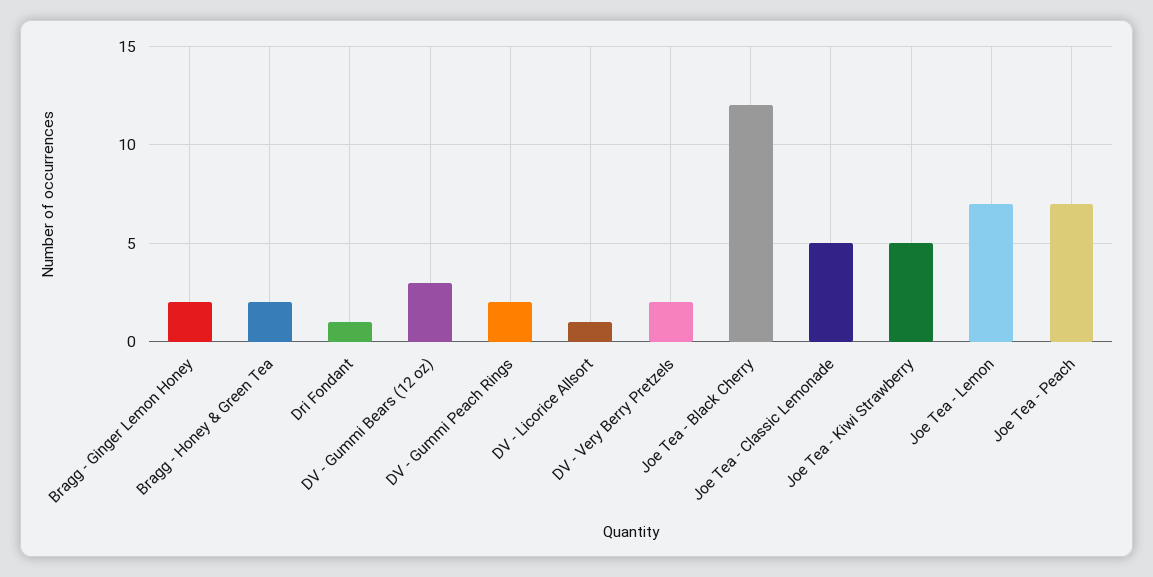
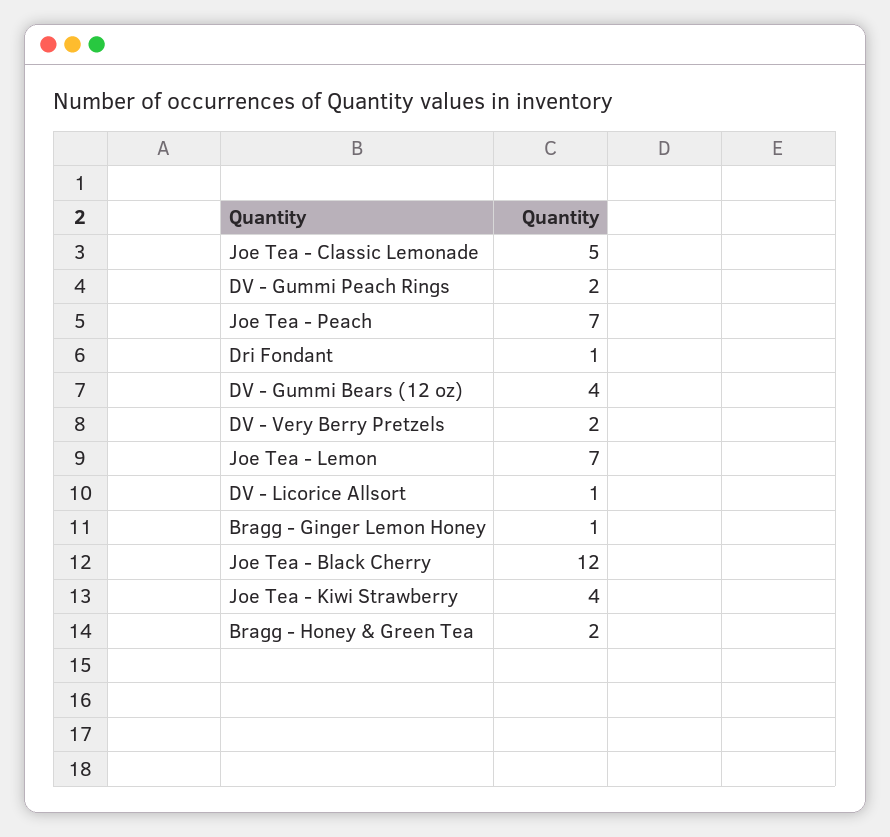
Bragg - Ginger Lemon Honey: 2 -> 1
DV - Gummi Bears (12 oz): 3 -> 4
Joe Tea - Kiwi Strawberry: 5 -> 4

